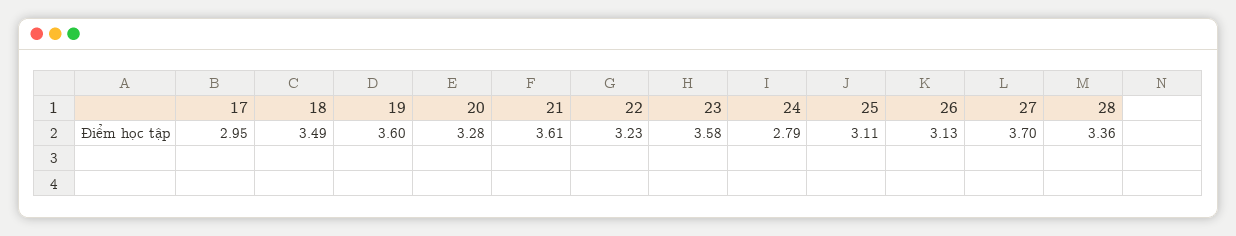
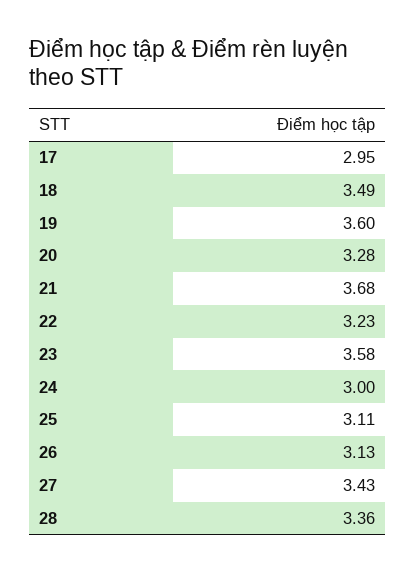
21: 3.61 -> 3.68
24: 2.79 -> 3
27: 3.7 -> 3.43

